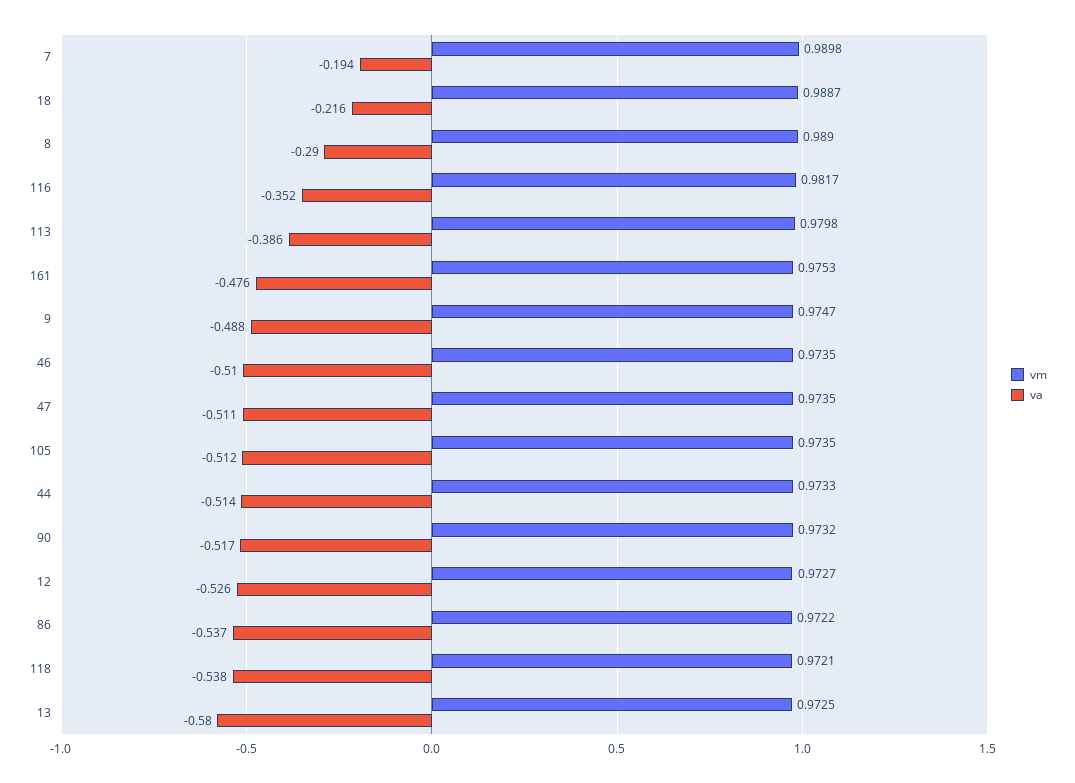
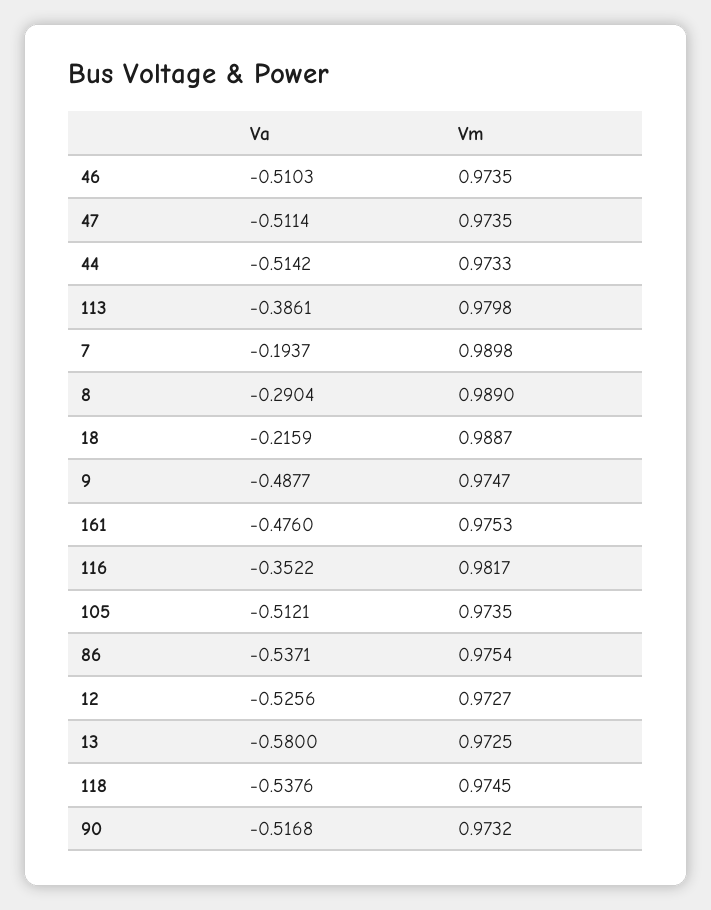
vm, 86: 0.9722 -> 0.9754
vm, 118: 0.9721 -> 0.9745

